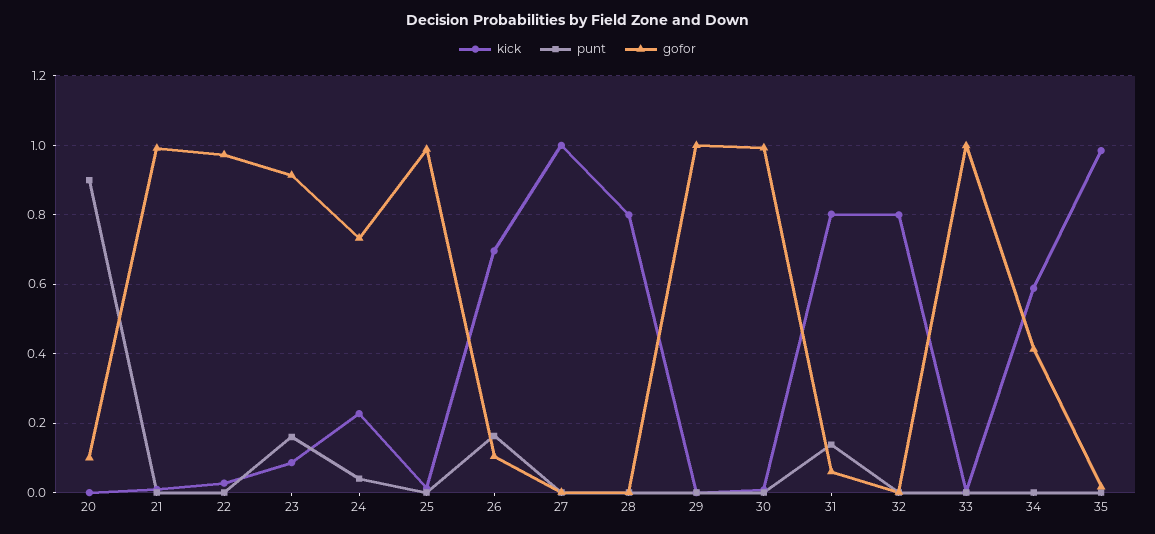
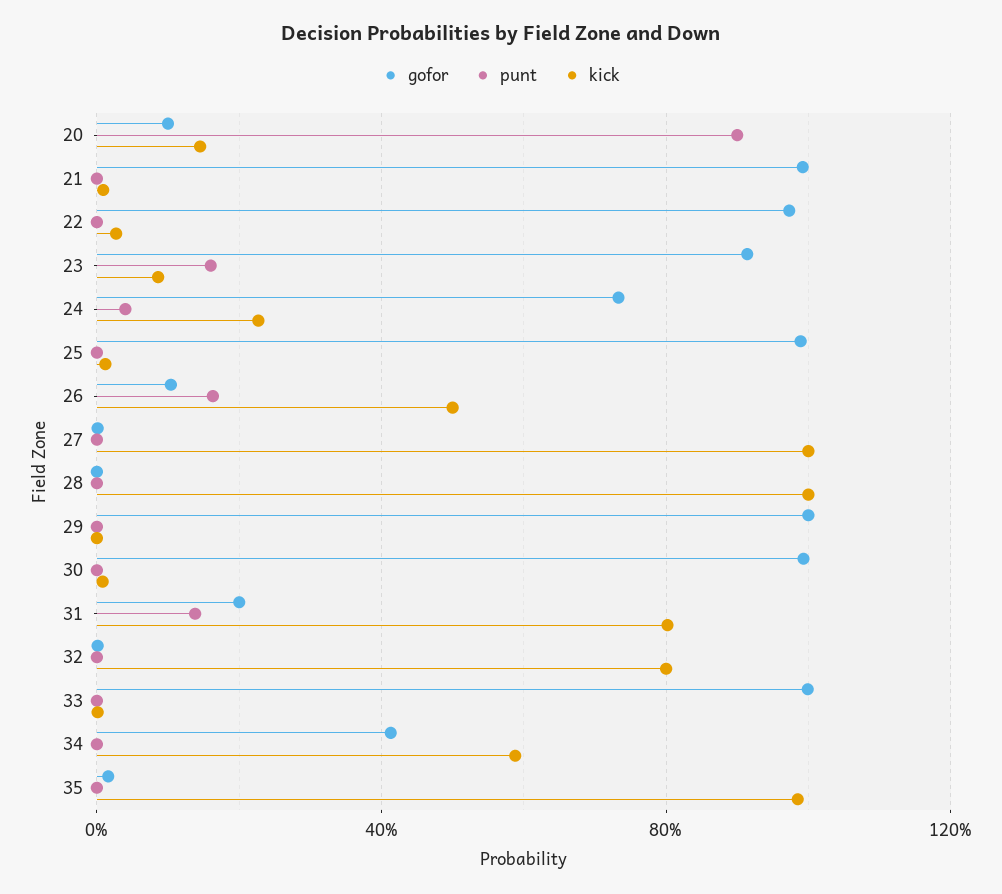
kick, 20: 0 -> 0.15
kick, 26: 0.7 -> 0.5
kick, 28: 0.8 -> 1
gofor, 31: 0.06 -> 0.2

